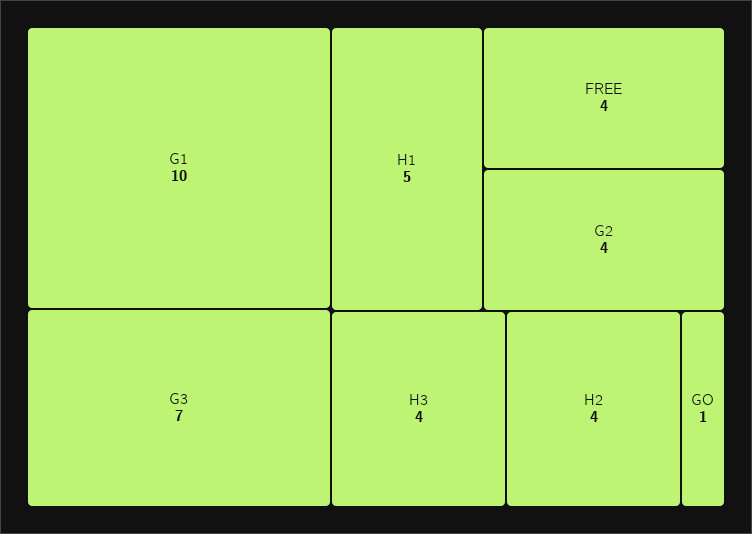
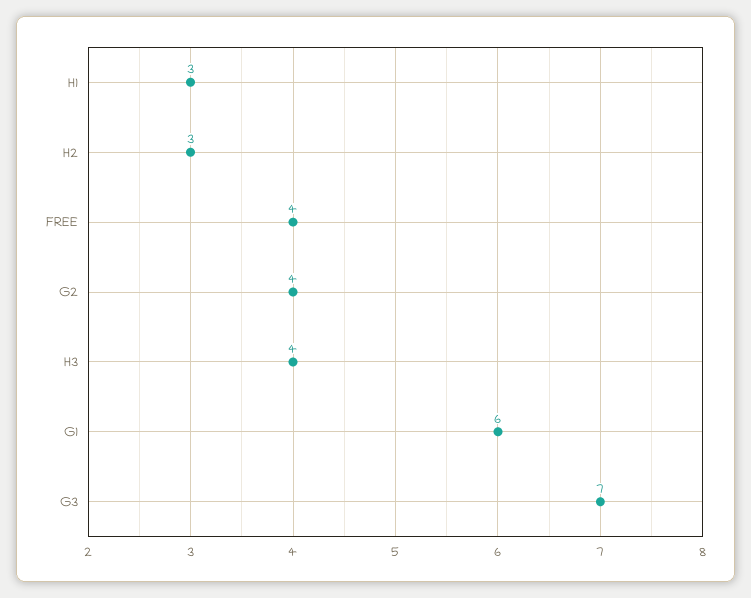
G1: 10 -> 6
H1: 5 -> 3
H2: 4 -> 3
GO: 1 -> none

